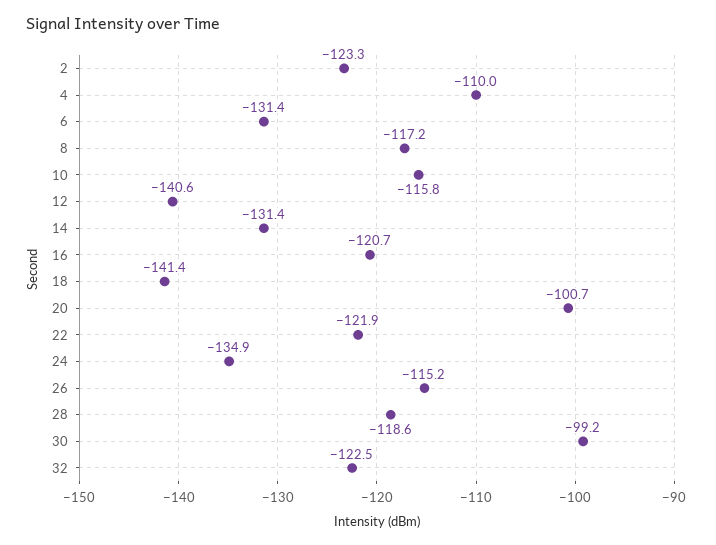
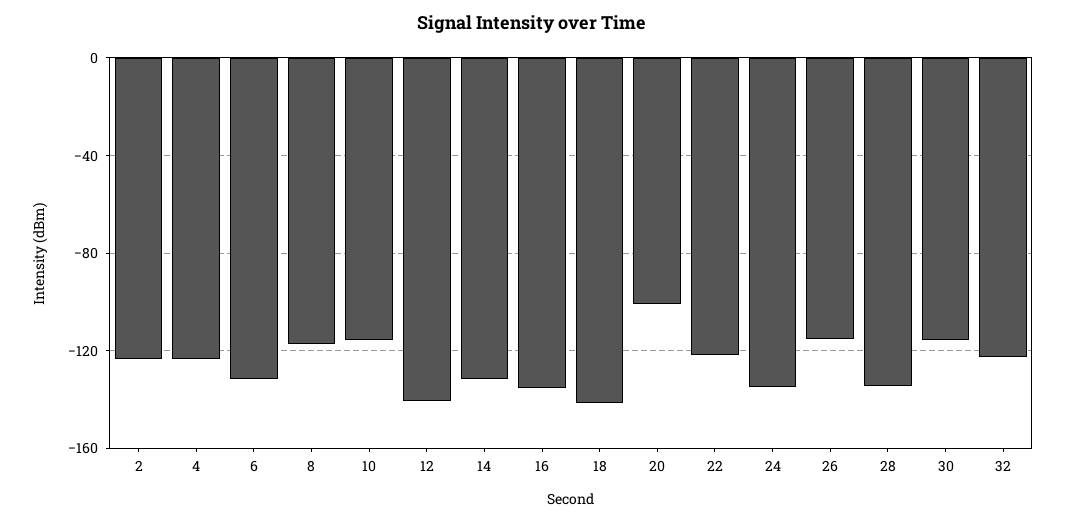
4: -110 -> -125
16: -120.7 -> -135
28: -118.6 -> -135
30: -99.2 -> -115

